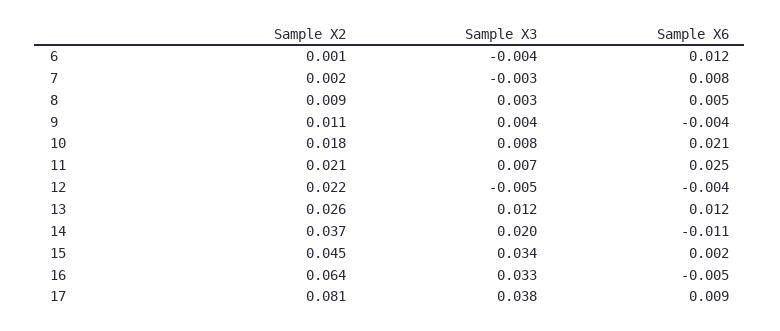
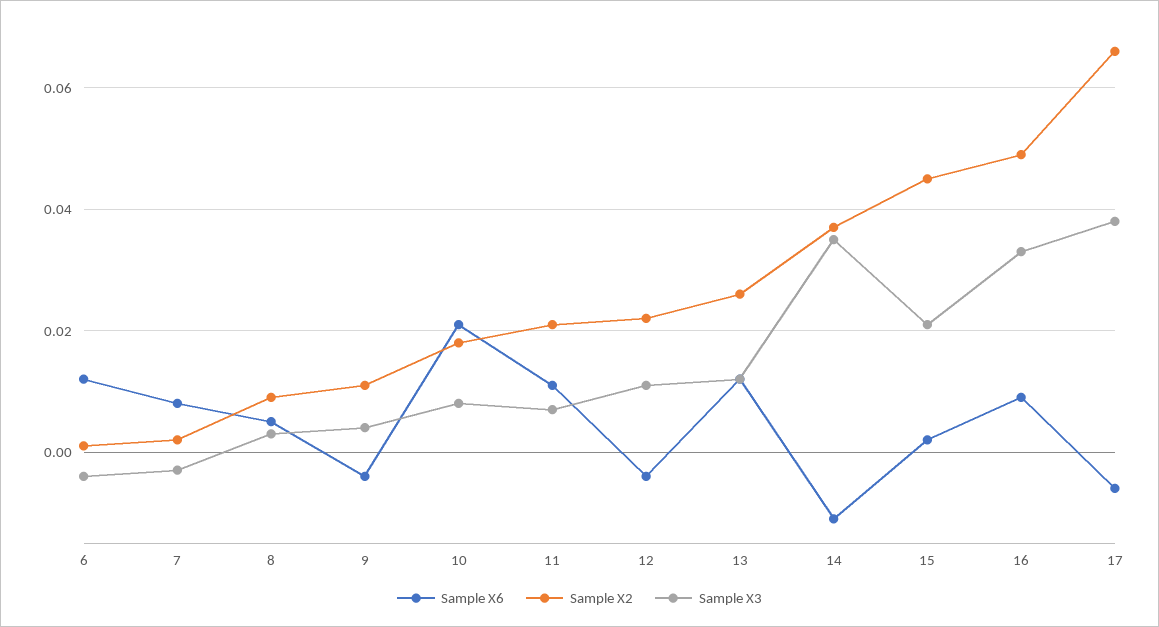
Sample X6, 11: 0.025 -> 0.01
Sample X3, 12: -0.005 -> 0.01
Sample X3, 14: 0.02 -> 0.035
Sample X3, 15: 0.034 -> 0.02
Sample X2, 16: 0.064 -> 0.05
Sample X6, 16: -0.005 -> 0.01
Sample X2, 17: 0.081 -> 0.065
Sample X6, 17: 0.009 -> -0.005

